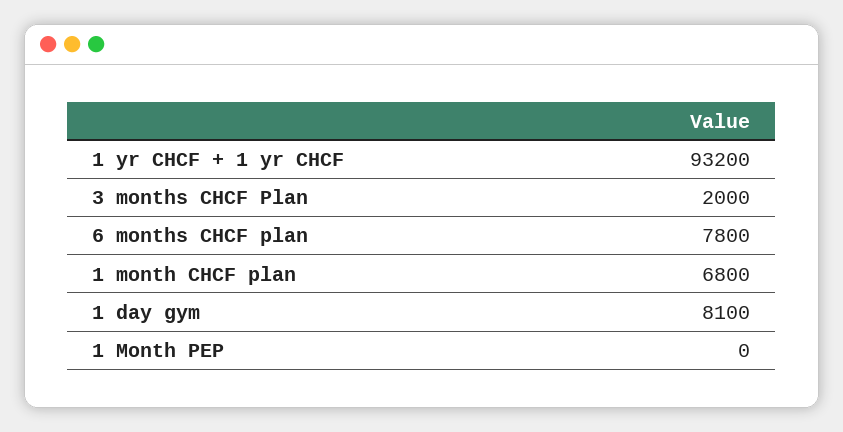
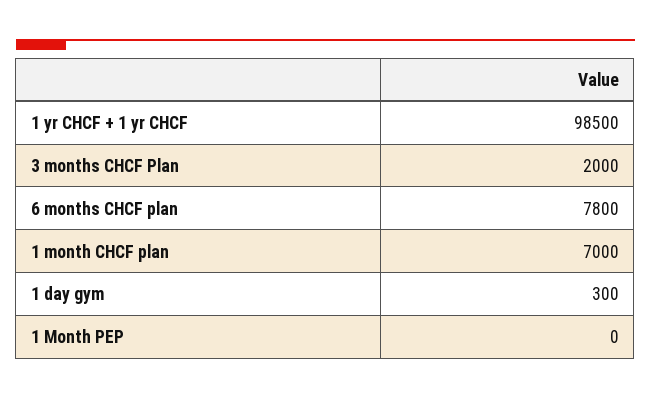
1 yr CHCF + 1 yr CHCF: 93200 -> 98500
1 month CHCF plan: 6800 -> 7000
1 day gym: 8100 -> 300

